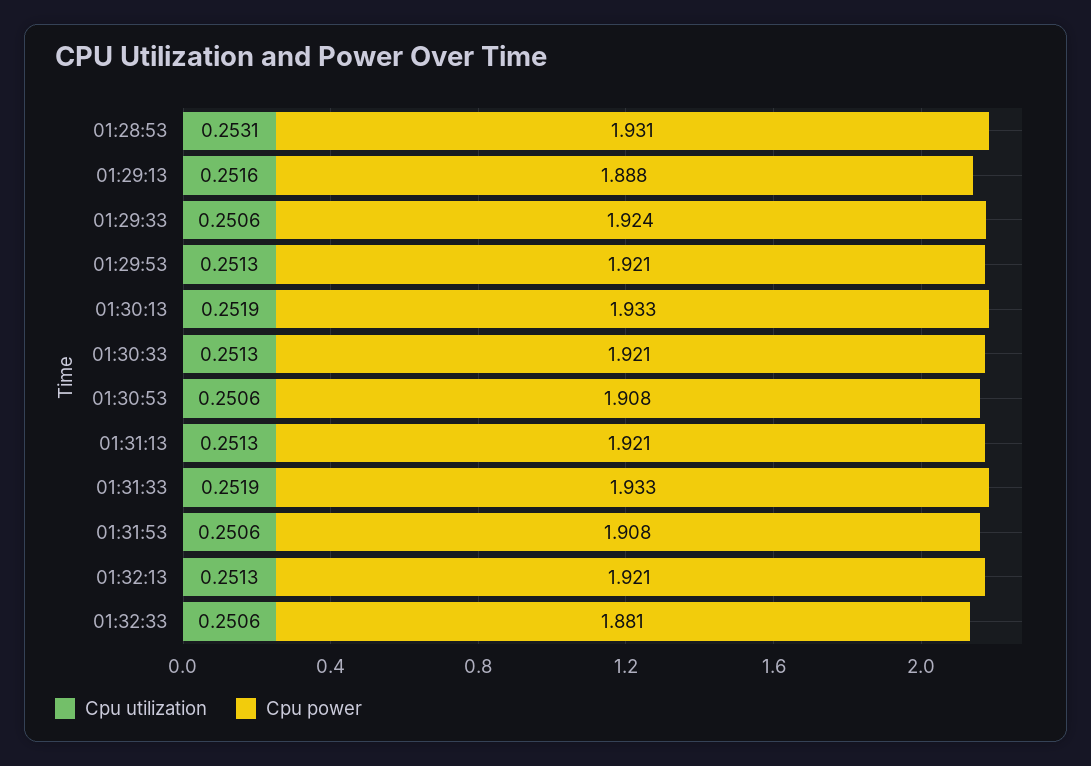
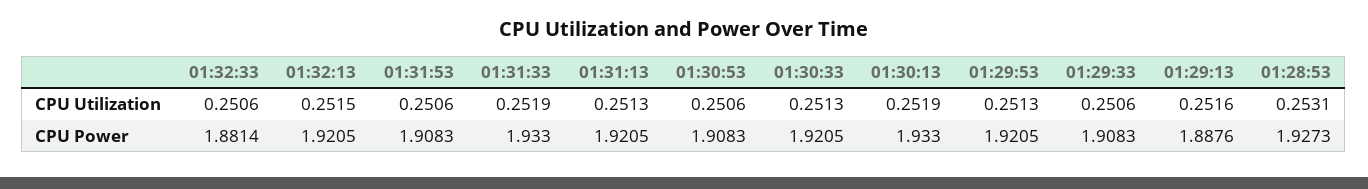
Cpu power, 01:28:53: 1.931 -> 1.9273
Cpu power, 01:29:33: 1.924 -> 1.9083
Cpu utilization, 01:32:13: 0.2513 -> 0.2515

